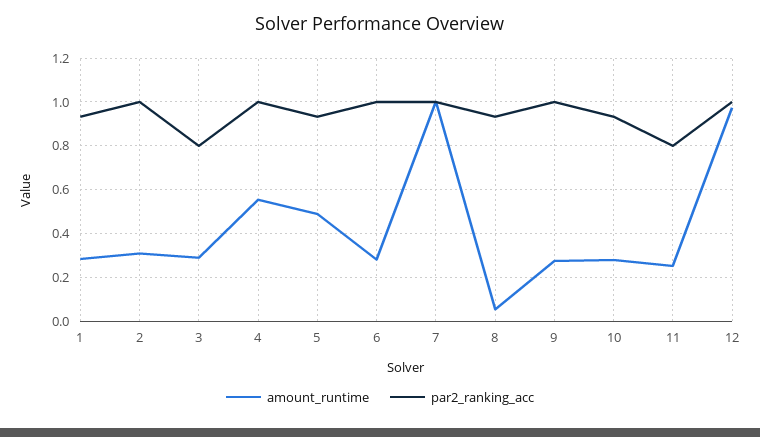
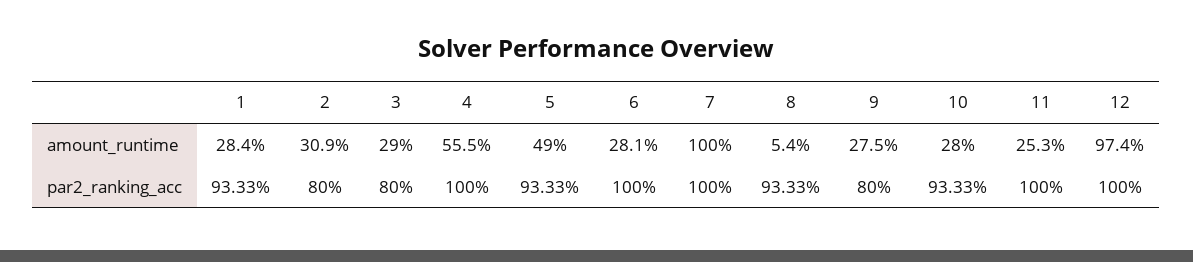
par2_ranking_acc, 2: 1 -> 0.8
par2_ranking_acc, 9: 1 -> 0.8
par2_ranking_acc, 11: 0.8 -> 1

